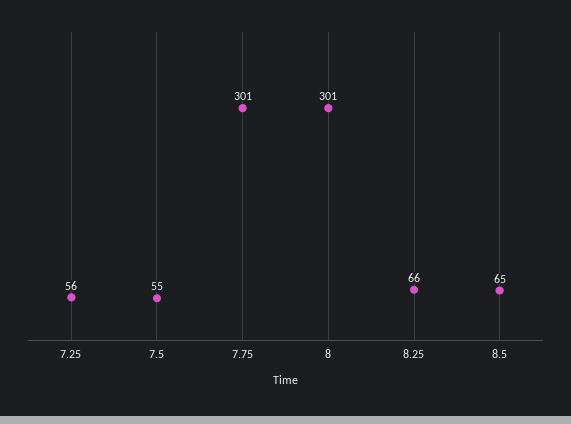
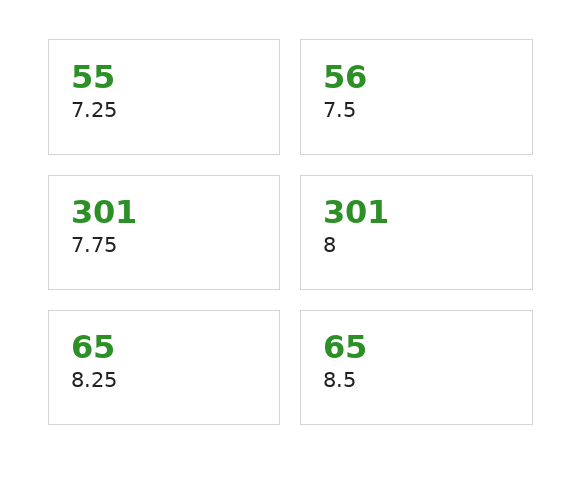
7.25: 56 -> 55
7.5: 55 -> 56
8.25: 66 -> 65

